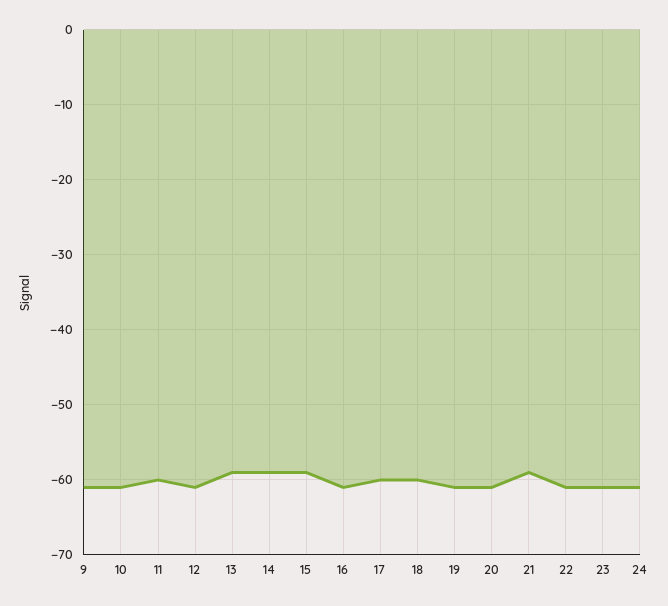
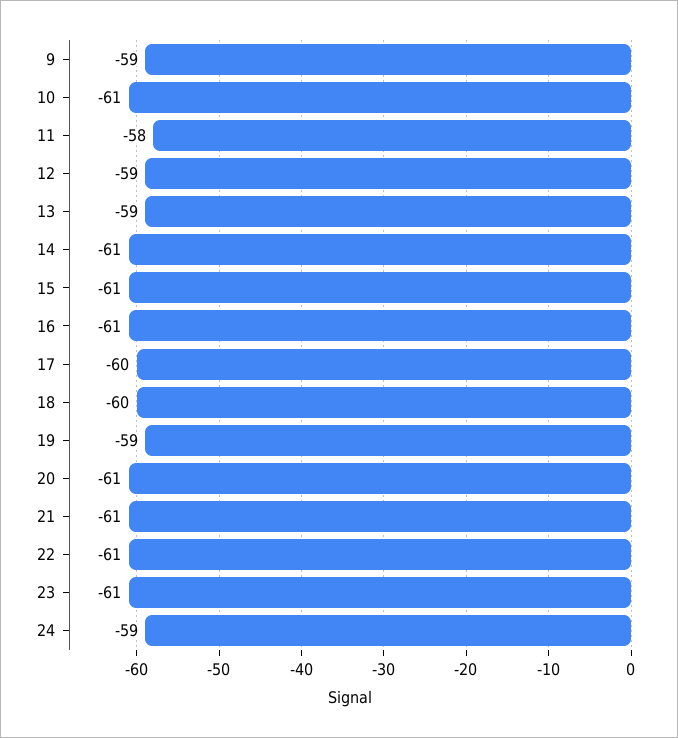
9: -61 -> -59
11: -60 -> -58
12: -61 -> -59
14: -59 -> -61
15: -59 -> -61
19: -61 -> -59
21: -59 -> -61
24: -61 -> -59

